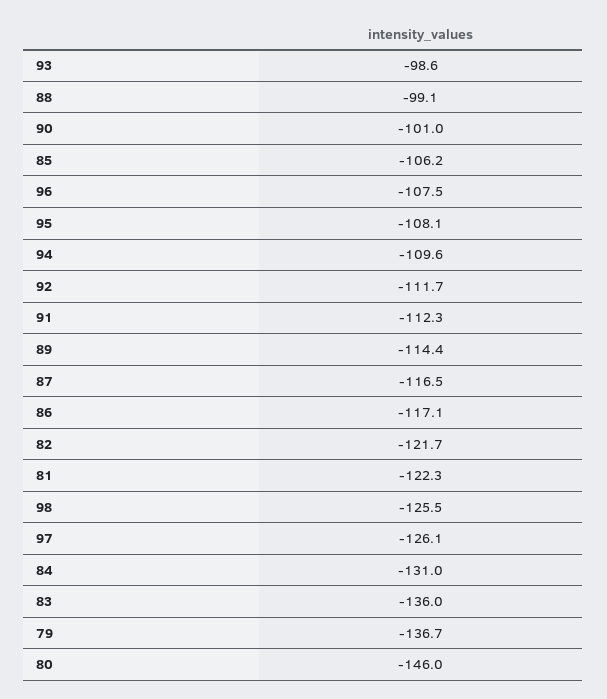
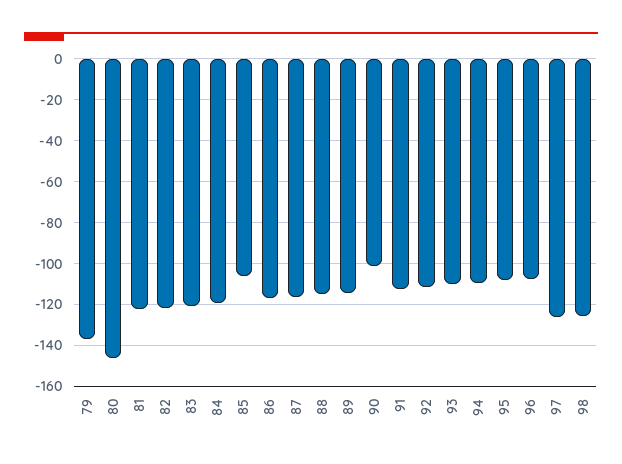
93: -98.6 -> -110
88: -99.1 -> -115
84: -131 -> -120
83: -136 -> -120

